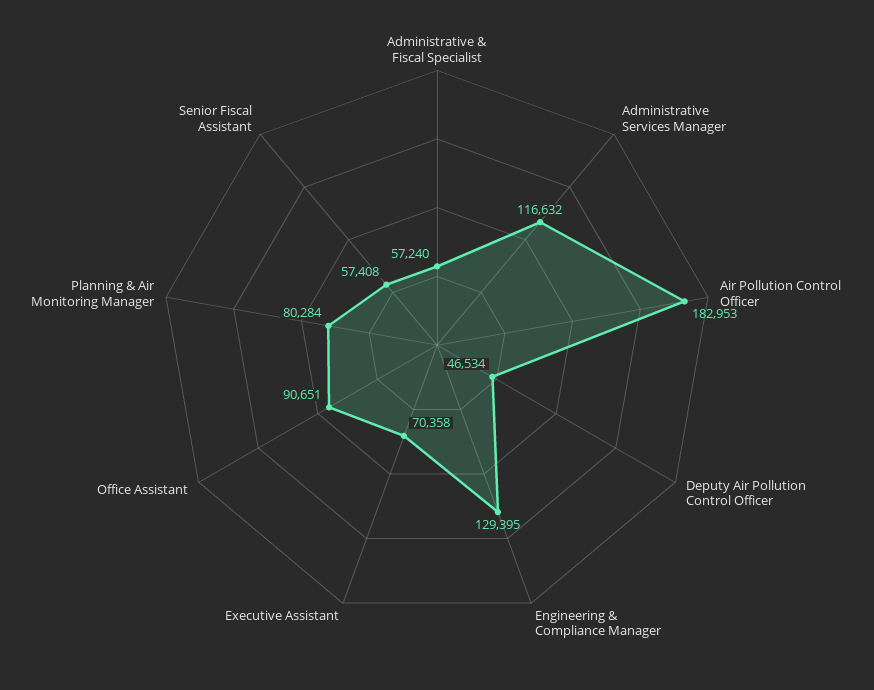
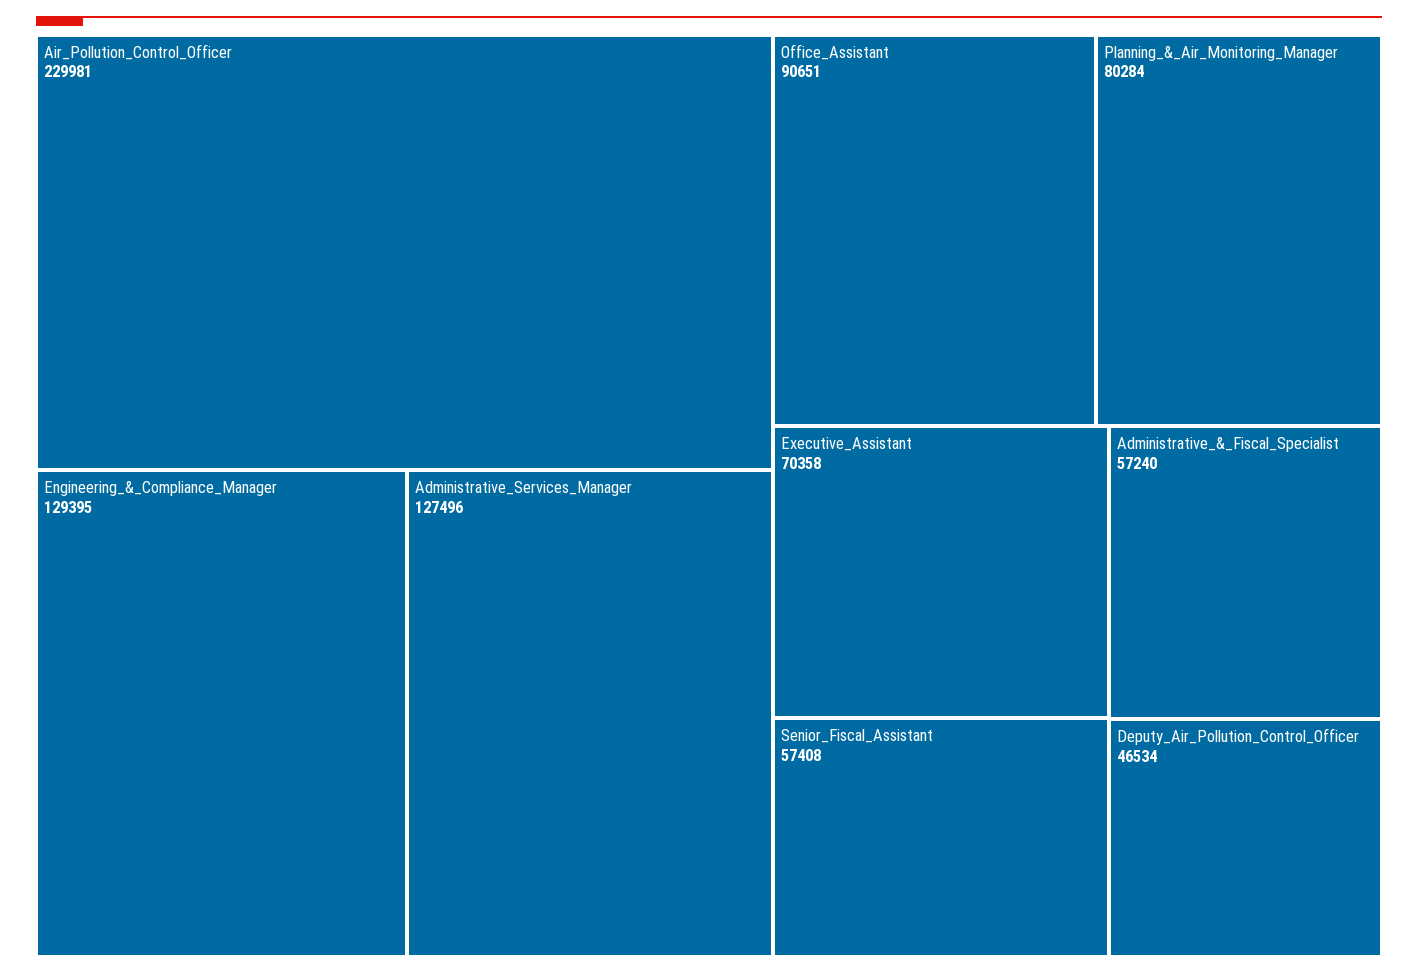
Administrative Services Manager: 116632 -> 127496
Air Pollution Control Officer: 182953 -> 229981

